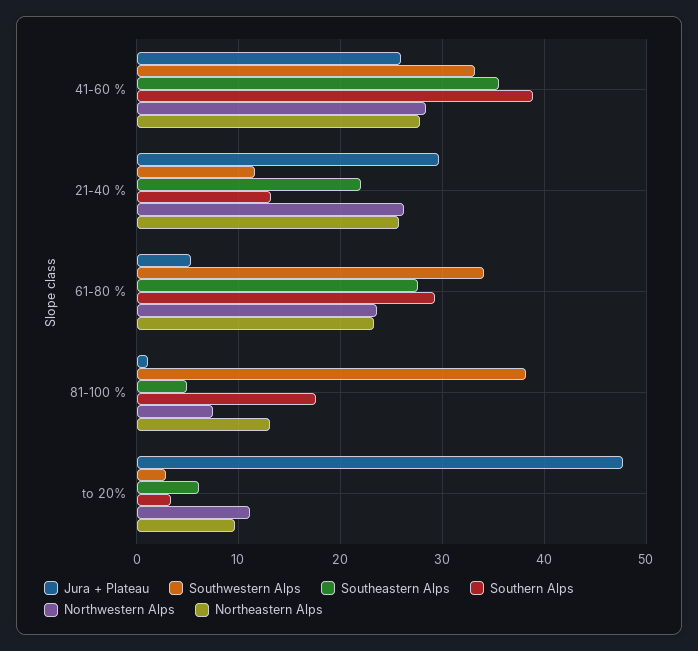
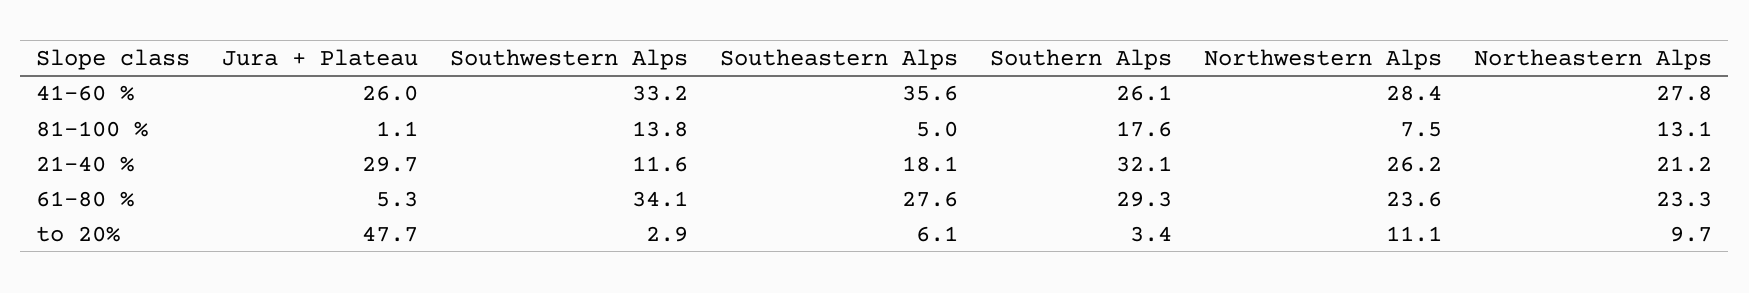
Southern Alps, 41-60 %: 39 -> 26.1
Southeastern Alps, 21-40 %: 22 -> 18.1
Southern Alps, 21-40 %: 13 -> 32.1
Northeastern Alps, 21-40 %: 26 -> 21.2
Southwestern Alps, 81-100 %: 38 -> 13.8

